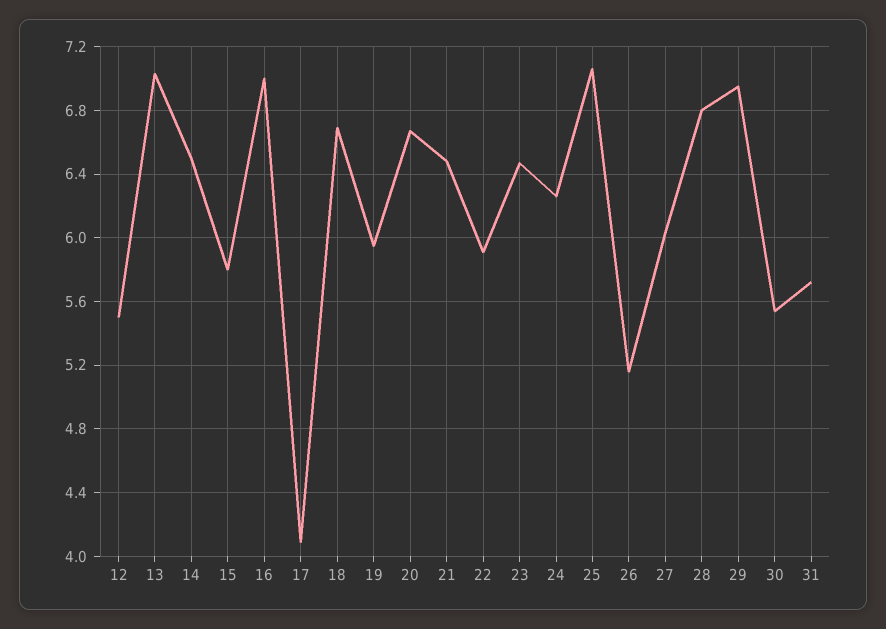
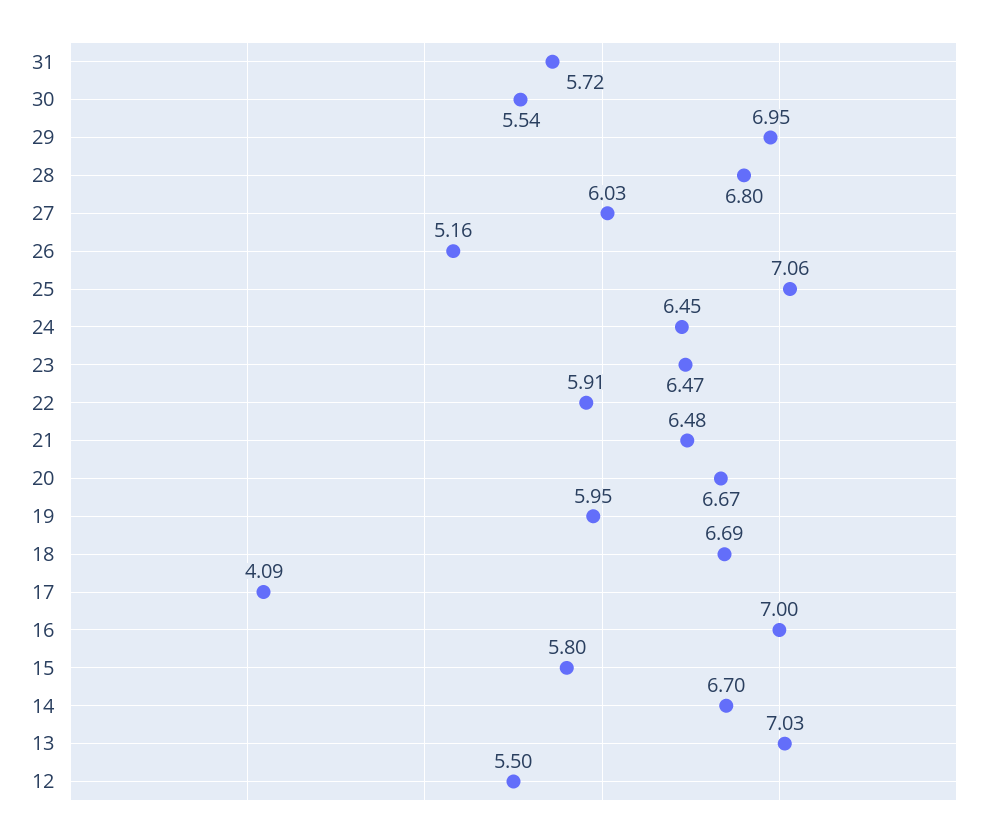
14: 6.5 -> 6.7
24: 6.25 -> 6.45

